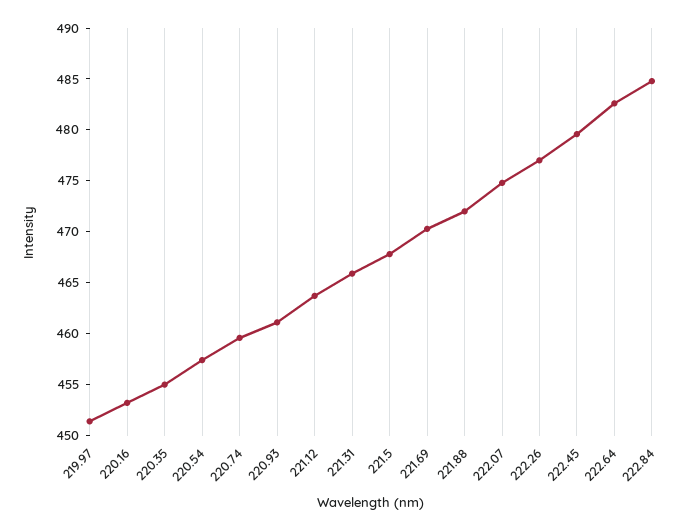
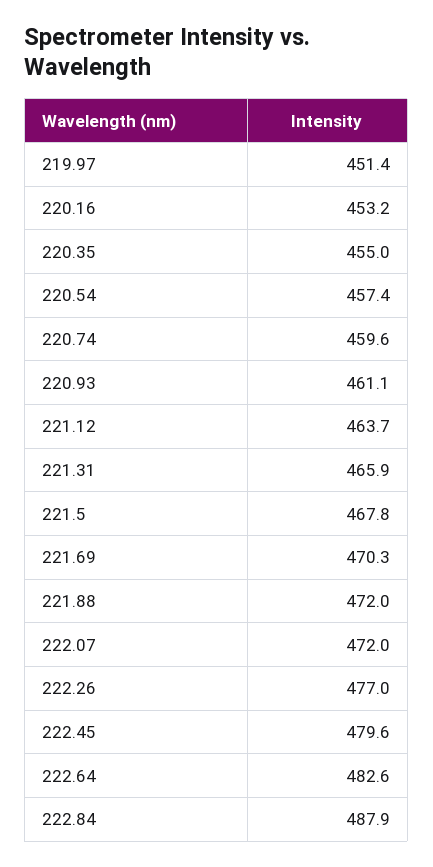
222.07: 475 -> 472
222.84: 485 -> 487.9

